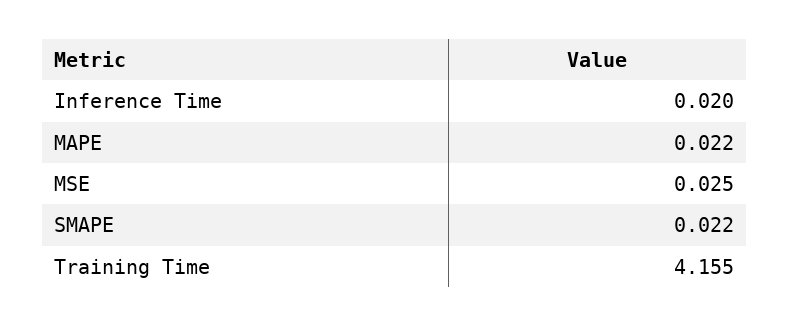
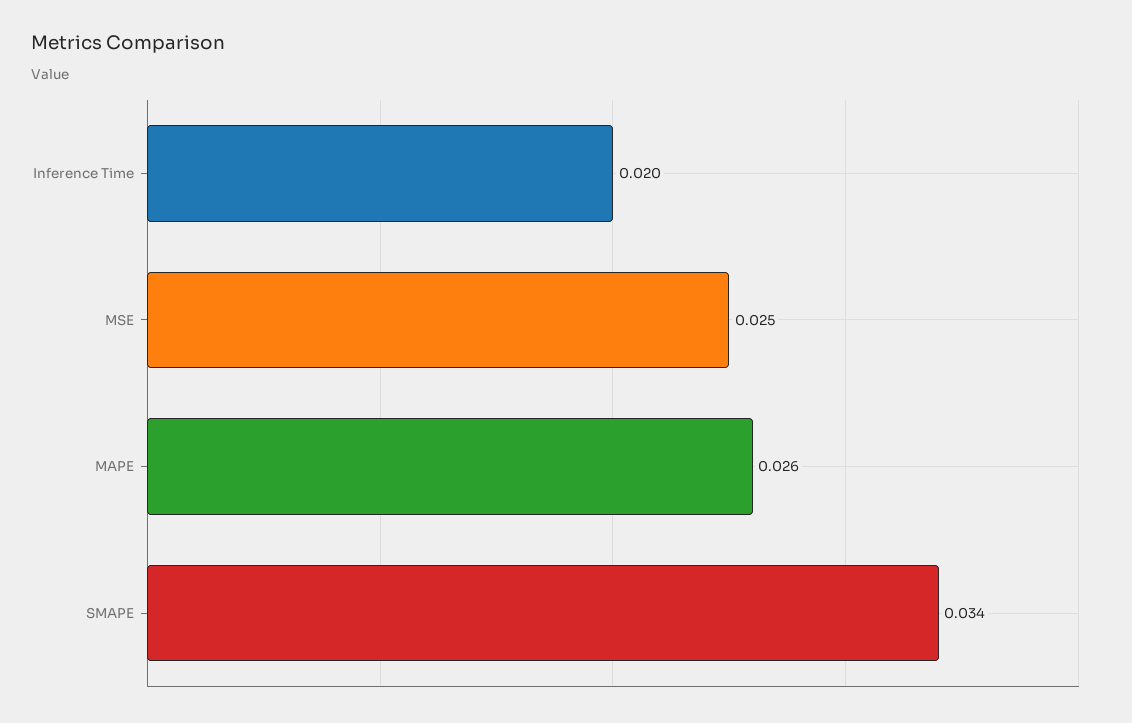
MAPE: 0.022 -> 0.026
SMAPE: 0.022 -> 0.034
Training Time: 4.155 -> none

